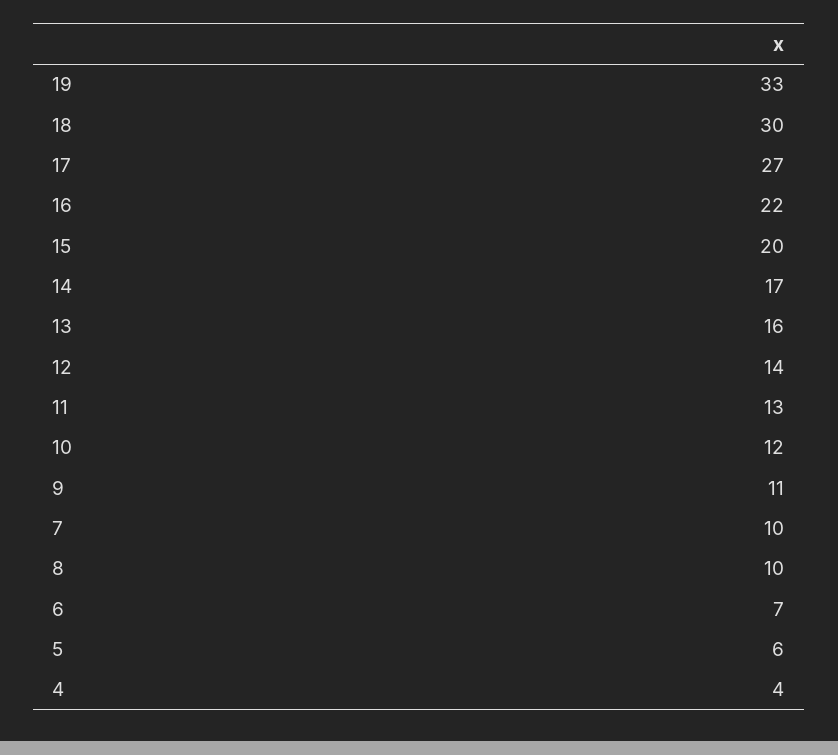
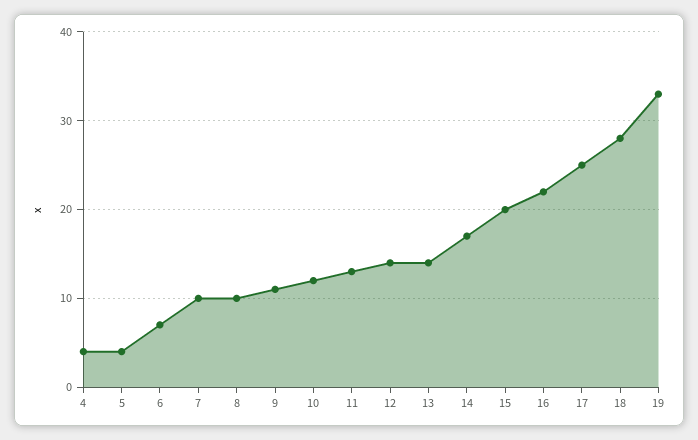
18: 30 -> 28
17: 27 -> 25
13: 16 -> 14
5: 6 -> 4

